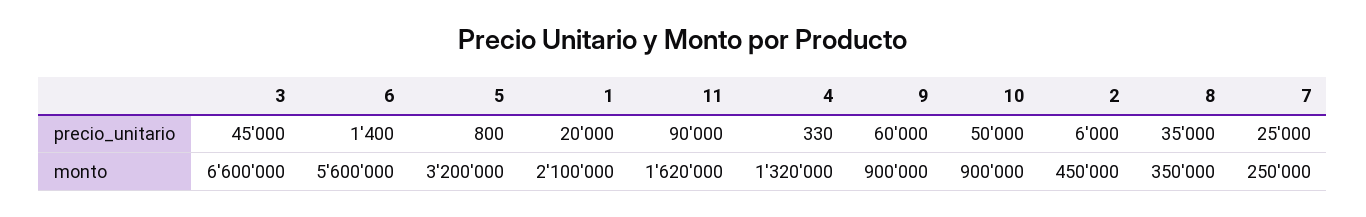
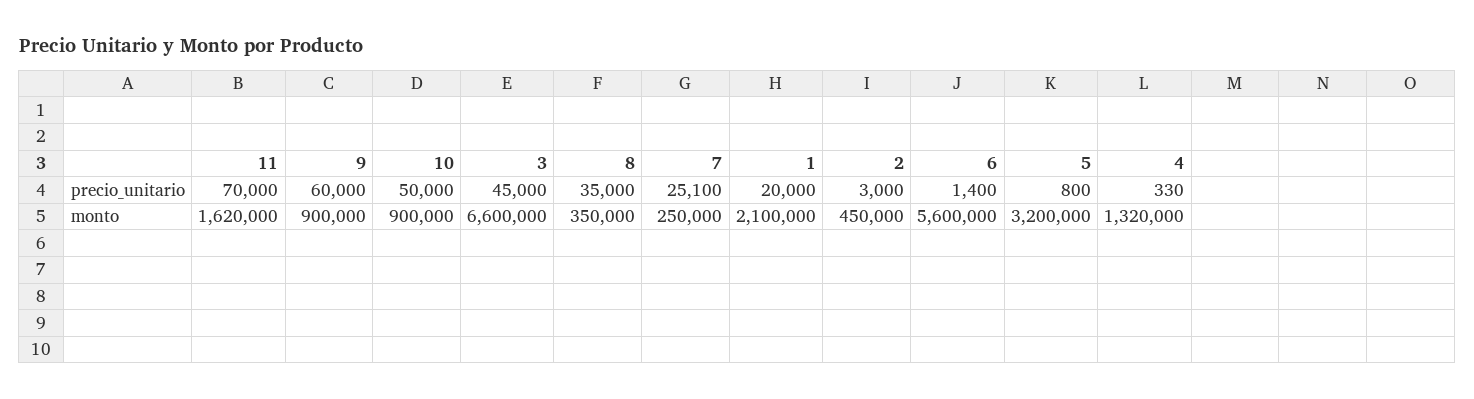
11, precio_unitario: 90000 -> 70000
2, precio_unitario: 6000 -> 3000
7, precio_unitario: 25000 -> 25100

